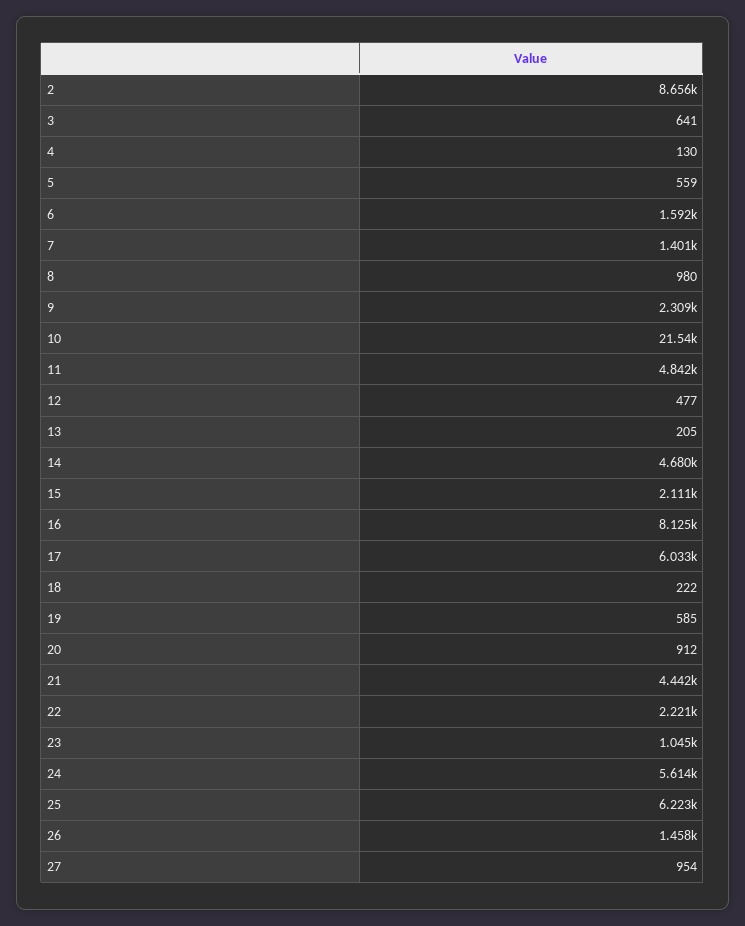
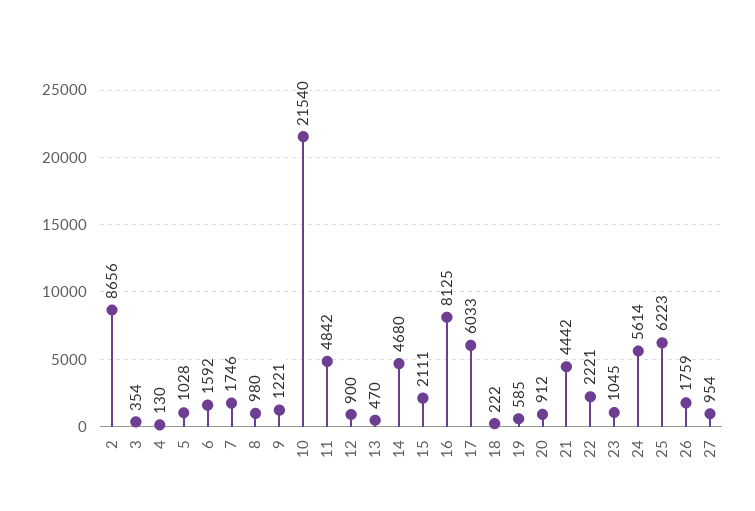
3: 641 -> 354
5: 559 -> 1028
7: 1401 -> 1746
9: 2309 -> 1221
12: 477 -> 900
13: 205 -> 470
26: 1458 -> 1759

